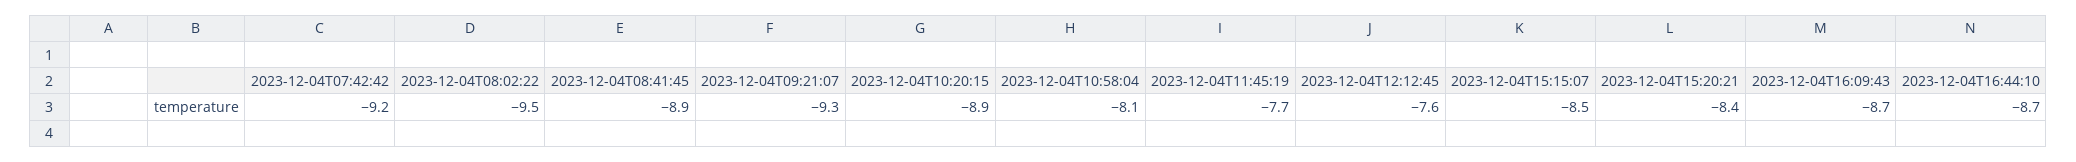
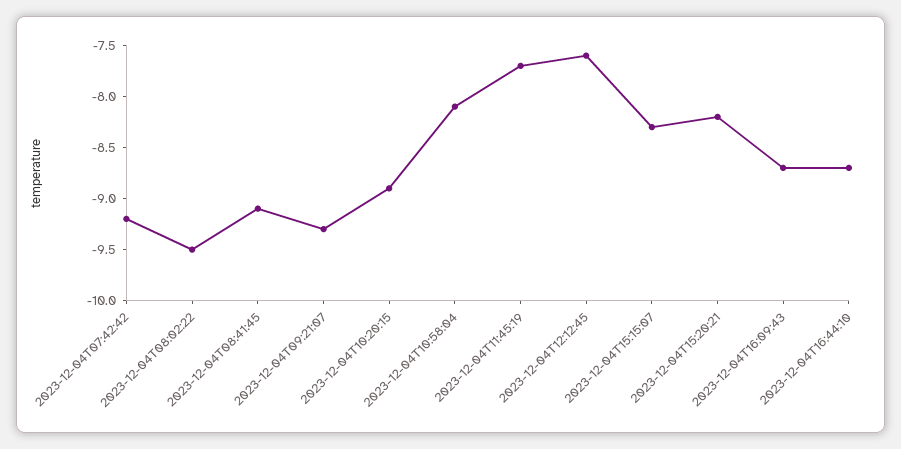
2023-12-04T08:41:45: -8.9 -> -9.1
2023-12-04T15:15:07: -8.5 -> -8.3
2023-12-04T15:20:21: -8.4 -> -8.2

